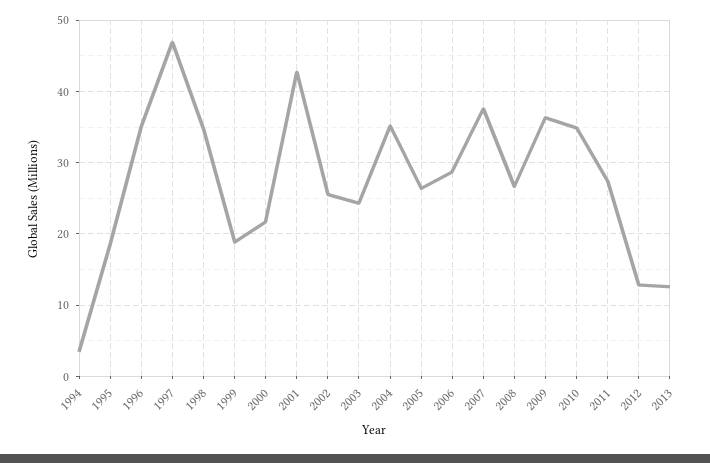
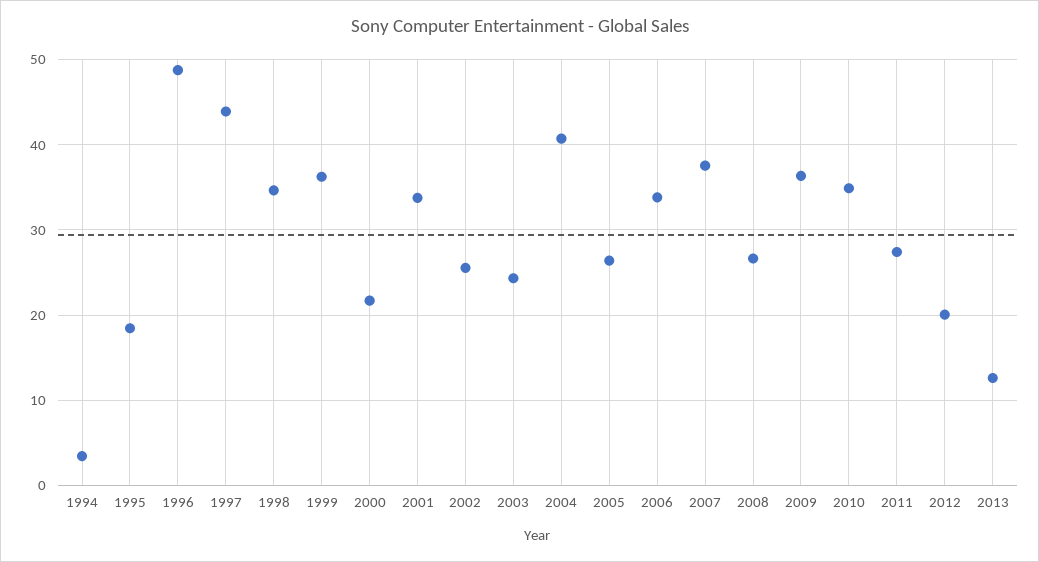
1996: 35 -> 49
1997: 47 -> 44
1999: 19 -> 36
2001: 43 -> 34
2004: 35 -> 41
2006: 29 -> 34
2012: 13 -> 20

